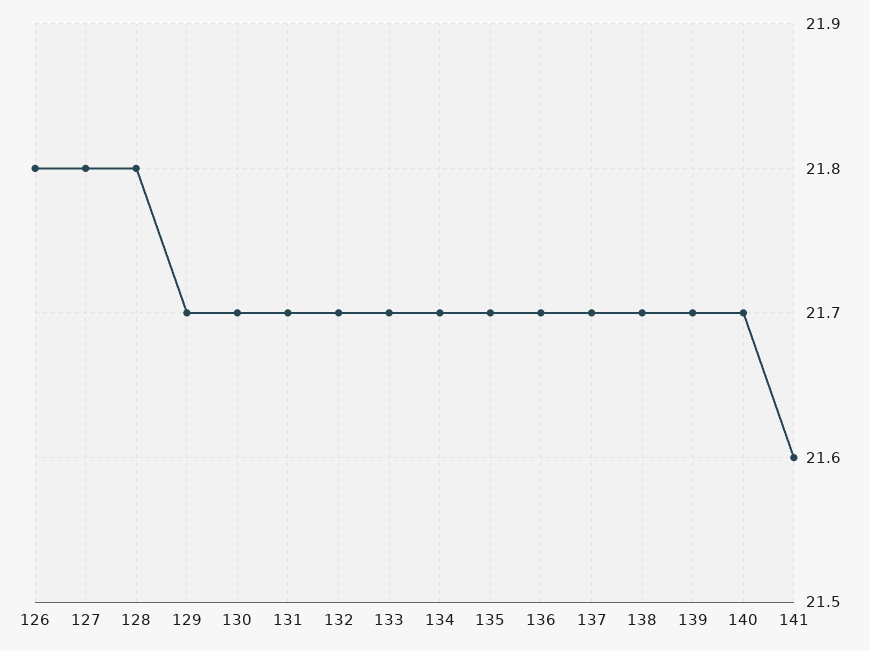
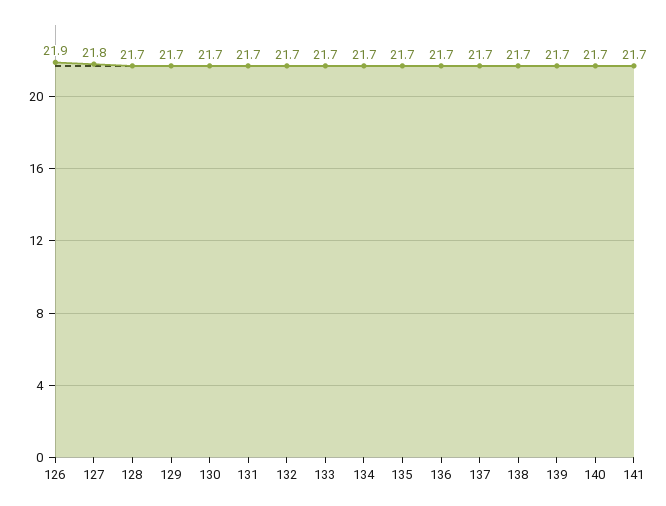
126: 21.8 -> 21.9
128: 21.8 -> 21.7
141: 21.6 -> 21.7

